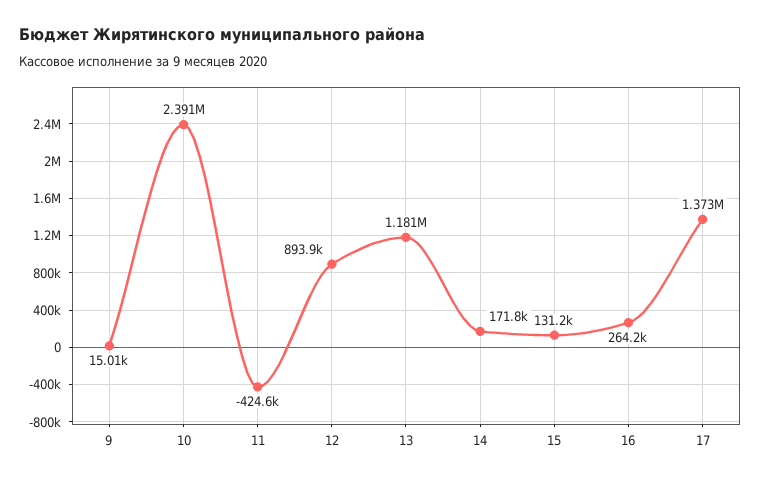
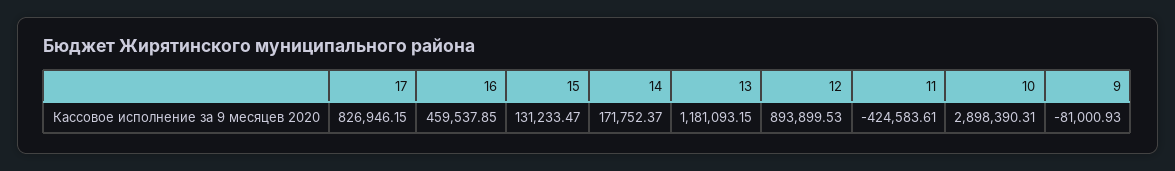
9: 15010 -> -81000.93
10: 2391000 -> 2898390.31
16: 264200 -> 459537.85
17: 1373000 -> 826946.15

